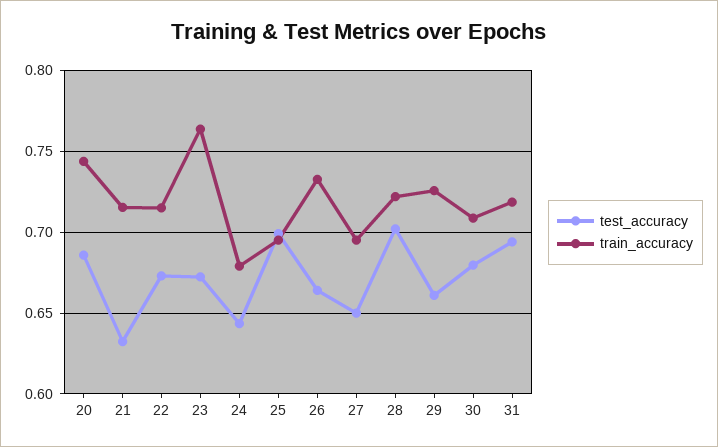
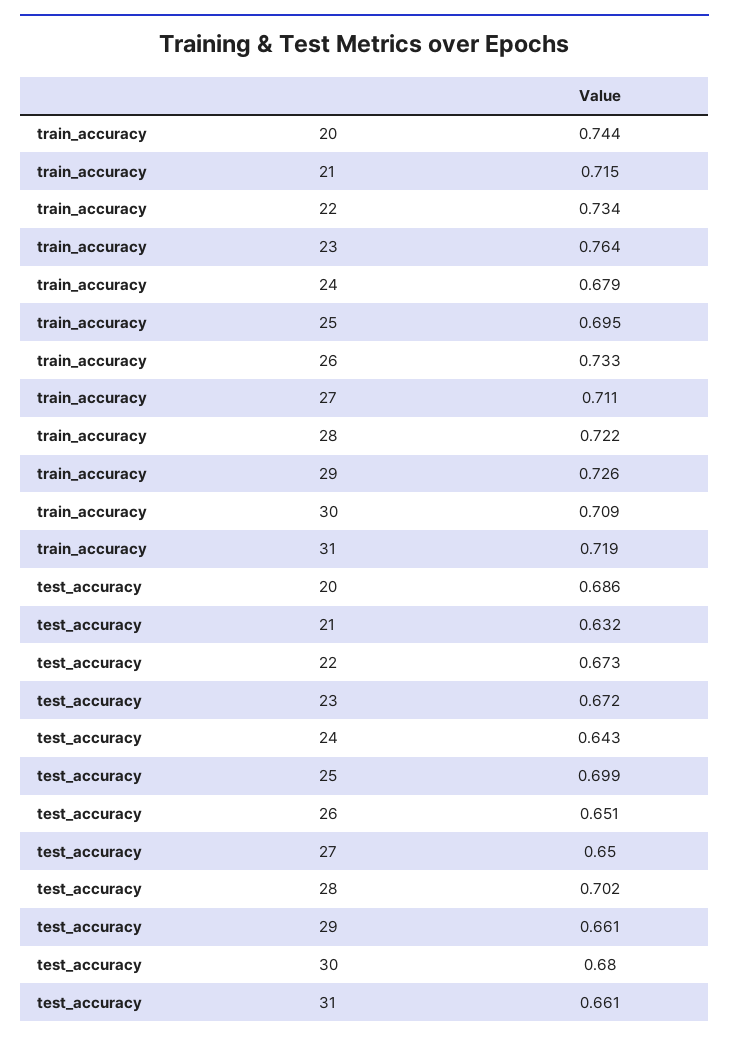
train_accuracy, 22: 0.715 -> 0.734
test_accuracy, 26: 0.665 -> 0.651
train_accuracy, 27: 0.695 -> 0.711
test_accuracy, 31: 0.695 -> 0.661

